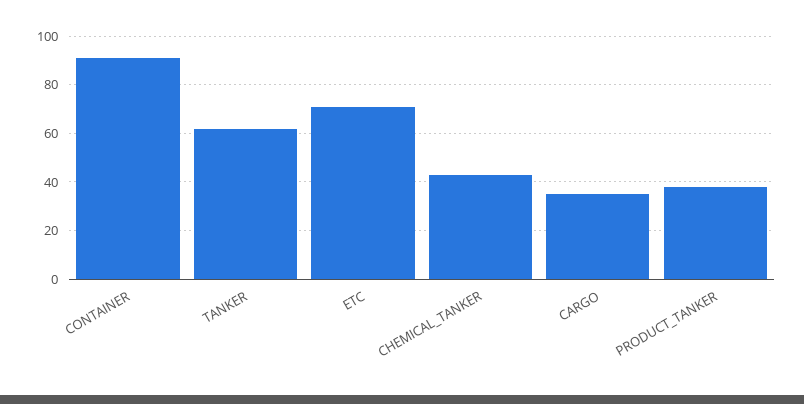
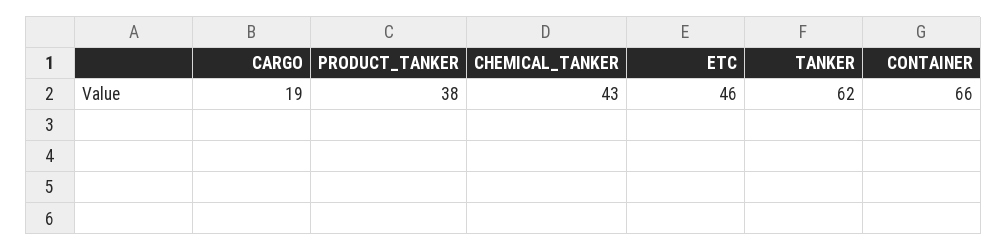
CONTAINER: 90 -> 66
ETC: 70 -> 46
CARGO: 35 -> 19

